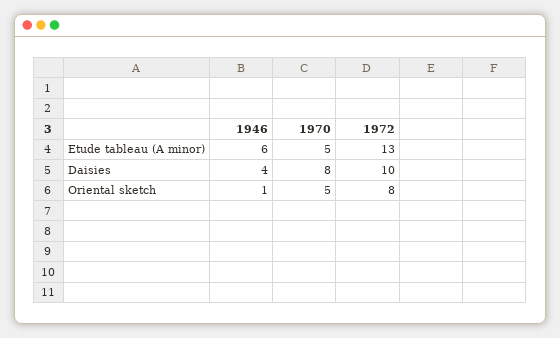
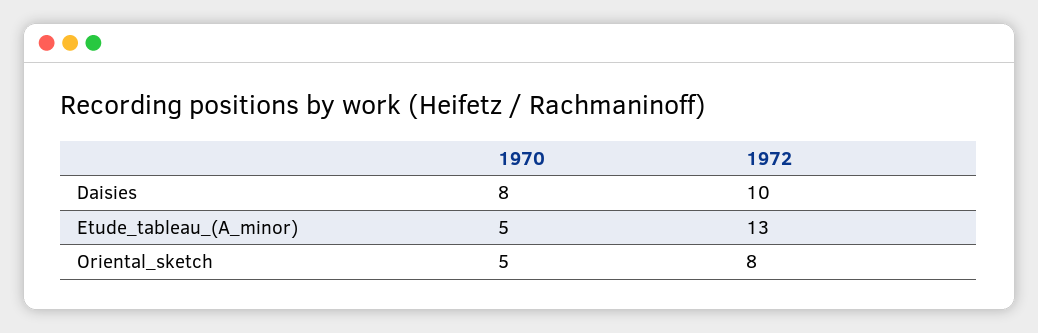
1946, Etude tableau (A minor): 6 -> none
1946, Daisies: 4 -> none
1946, Oriental sketch: 1 -> none

